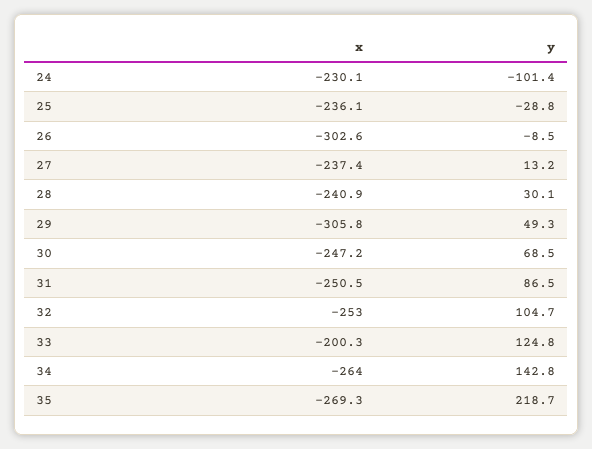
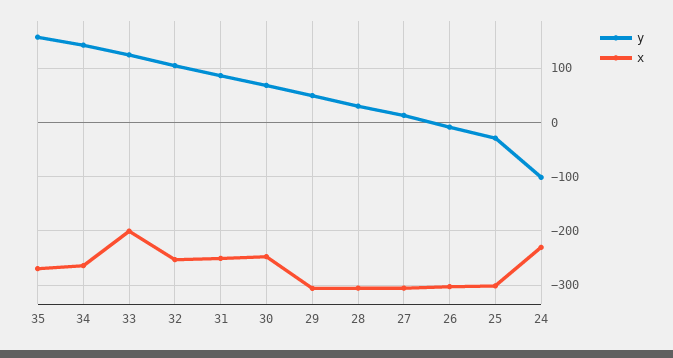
x, 25: -236.1 -> -300
x, 27: -237.4 -> -300
x, 28: -240.9 -> -300
y, 35: 218.7 -> 160

